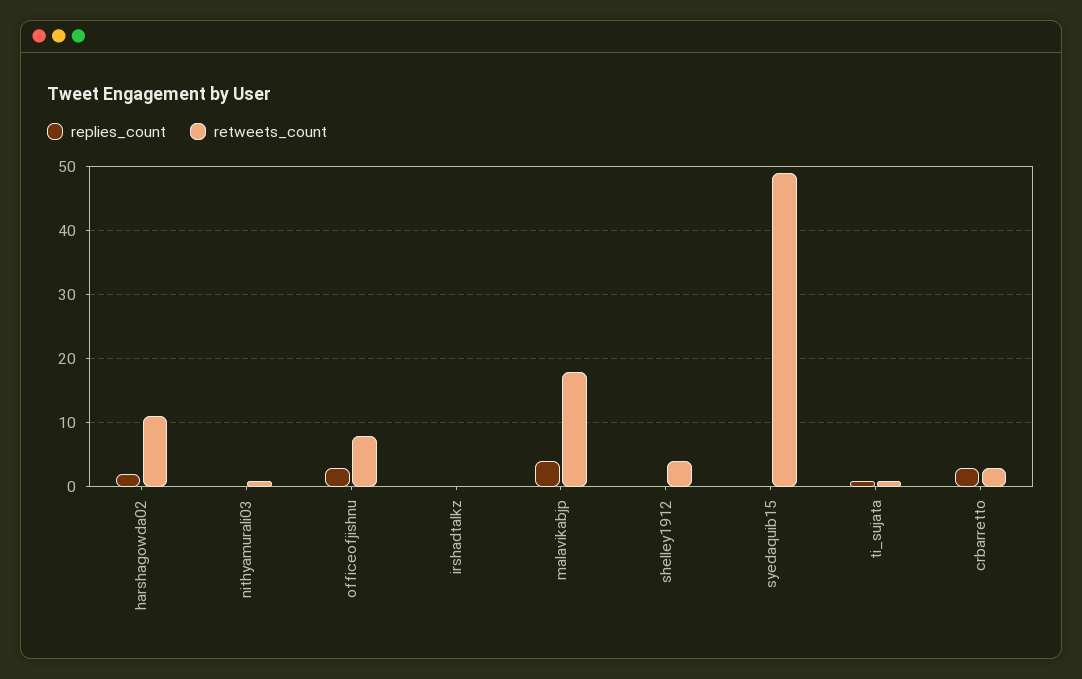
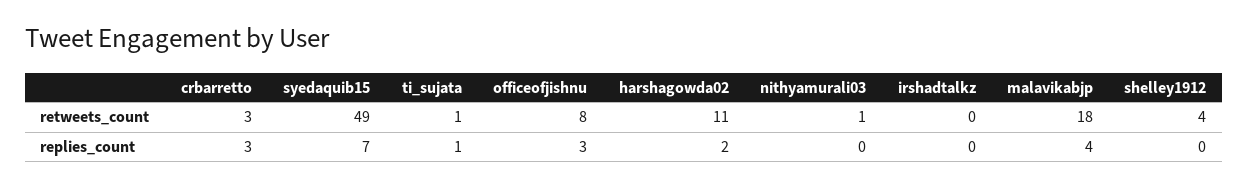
replies_count, syedaquib15: 0 -> 7

